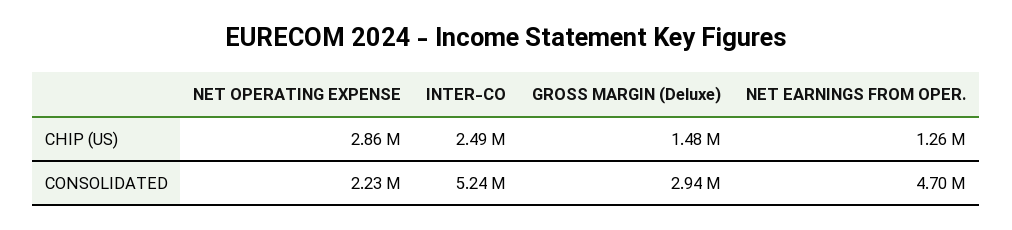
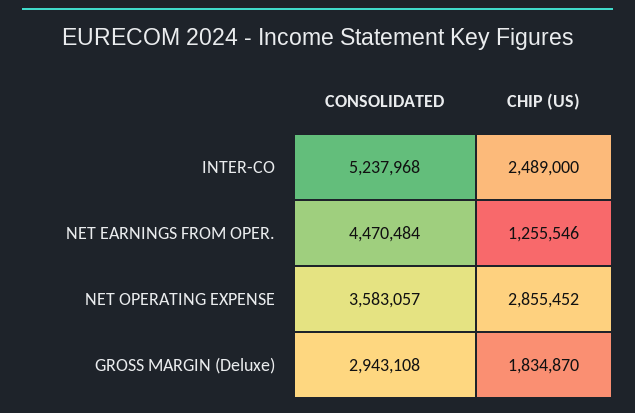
GROSS MARGIN (Deluxe), CHIP (US): 1480000 -> 1834870
NET OPERATING EXPENSE, CONSOLIDATED: 2230000 -> 3583057
NET EARNINGS FROM OPER., CONSOLIDATED: 4700000 -> 4470484

